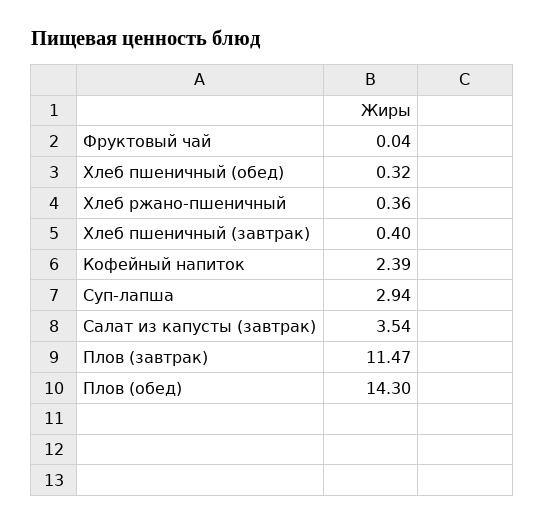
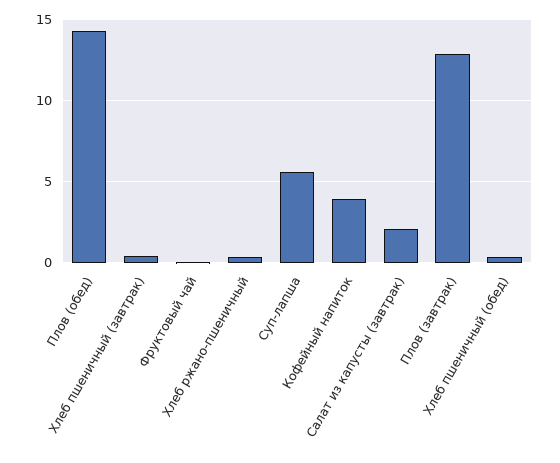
Кофейный напиток: 2.39 -> 4
Суп-лапша: 2.94 -> 5.5
Салат из капусты (завтрак): 3.54 -> 2
Плов (завтрак): 11.47 -> 13

